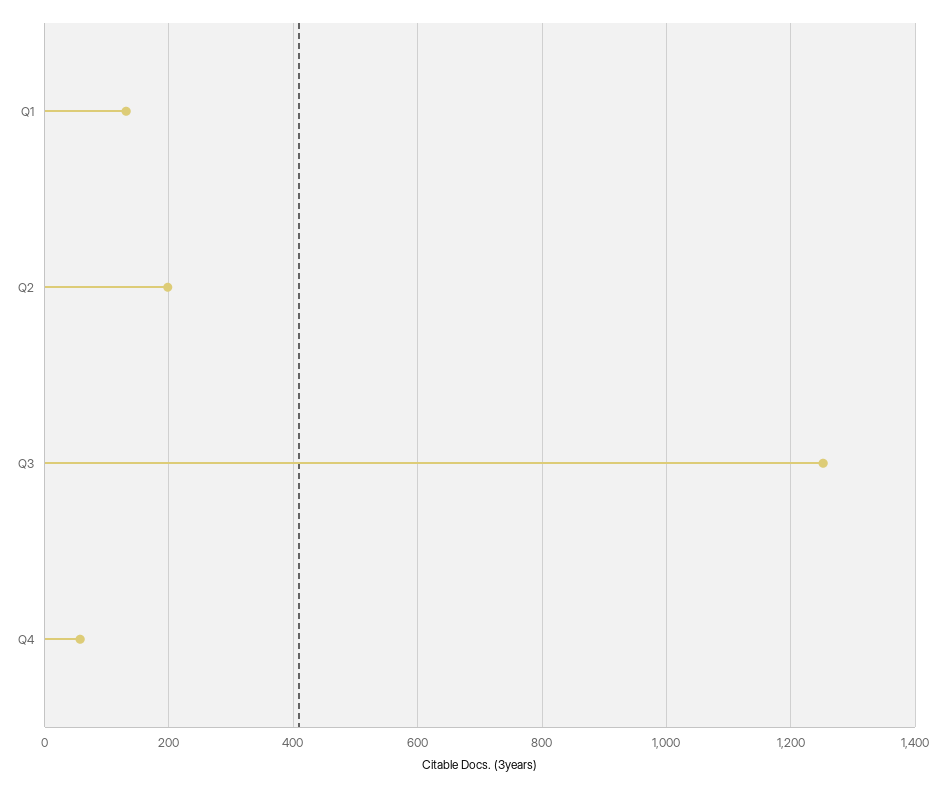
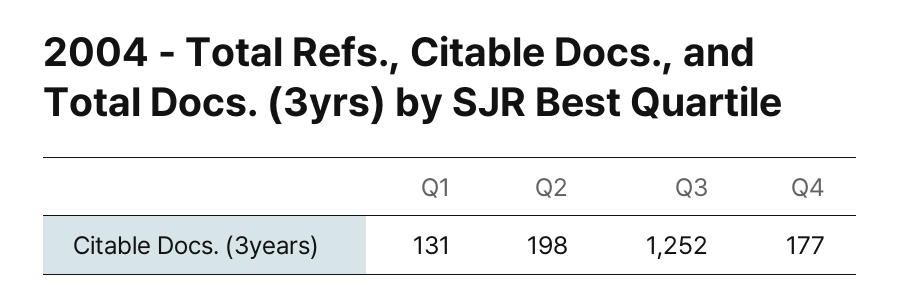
Q4: 60 -> 177

